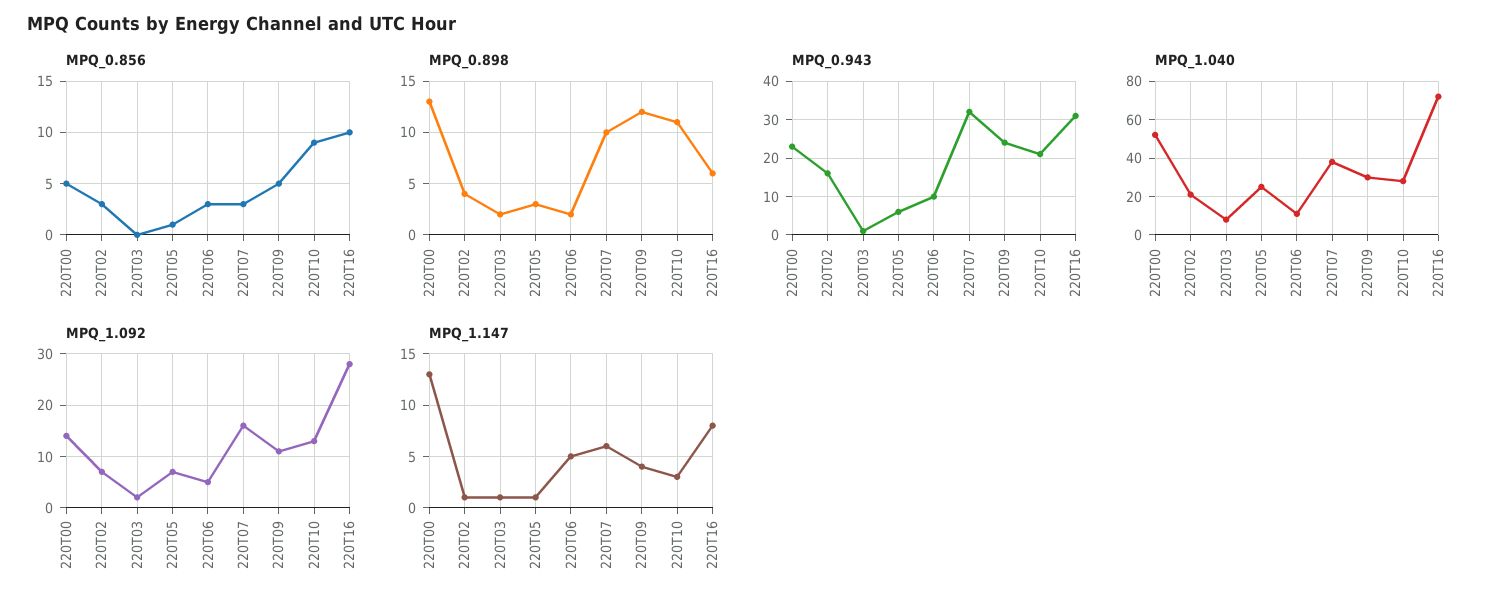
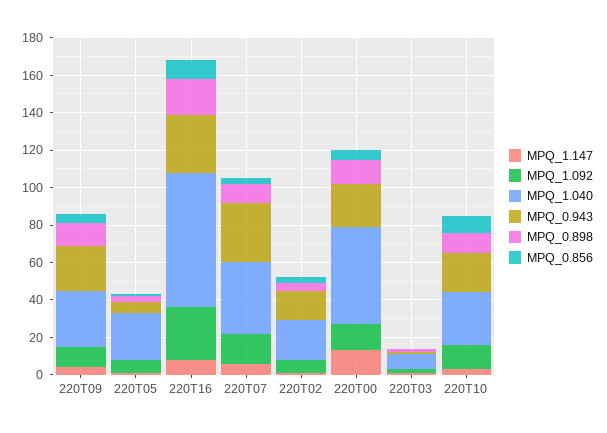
MPQ_0.856, 220T06: 3 -> none
MPQ_0.898, 220T06: 2 -> none
MPQ_0.898, 220T16: 6 -> 20
MPQ_0.943, 220T06: 10 -> none
MPQ_1.040, 220T06: 10 -> none
MPQ_1.092, 220T06: 5 -> none
MPQ_1.147, 220T06: 5 -> none

